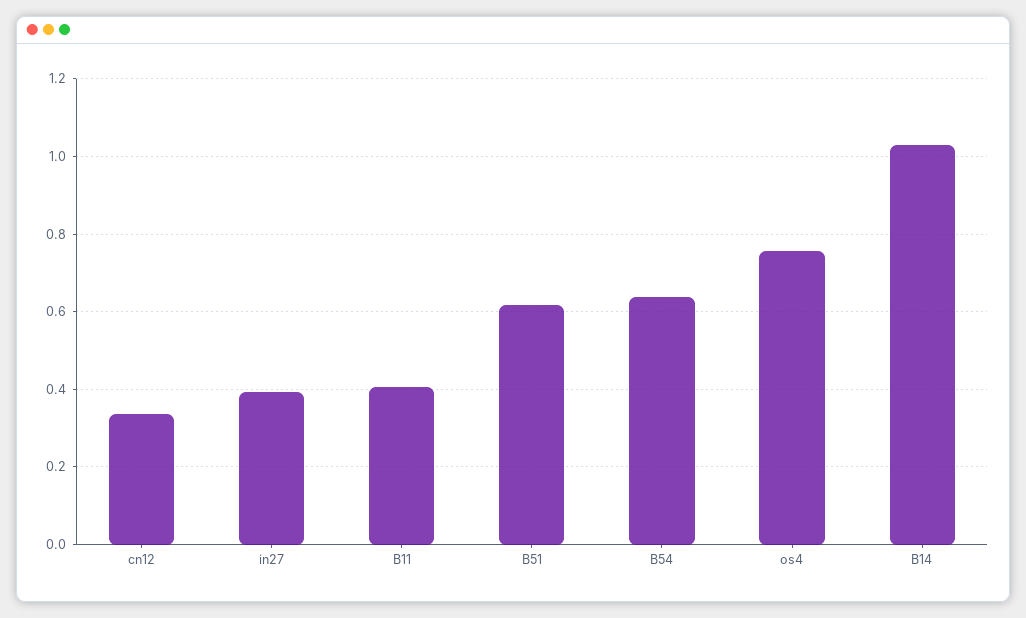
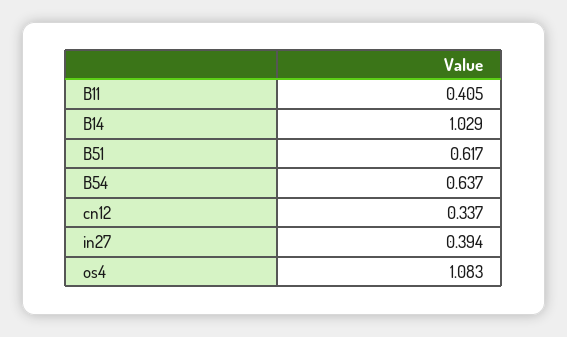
os4: 0.76 -> 1.083

